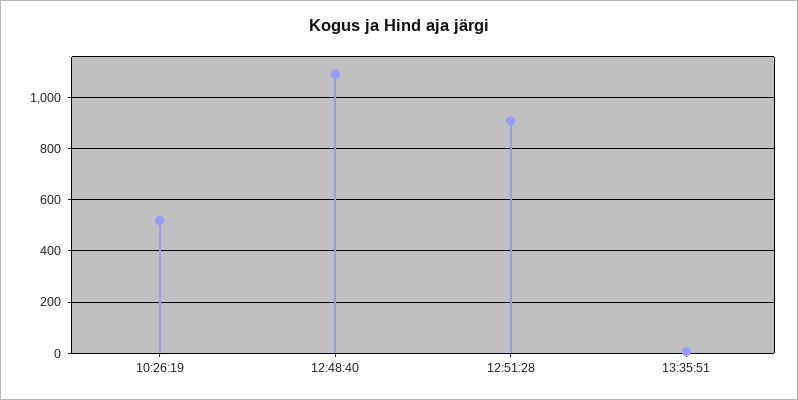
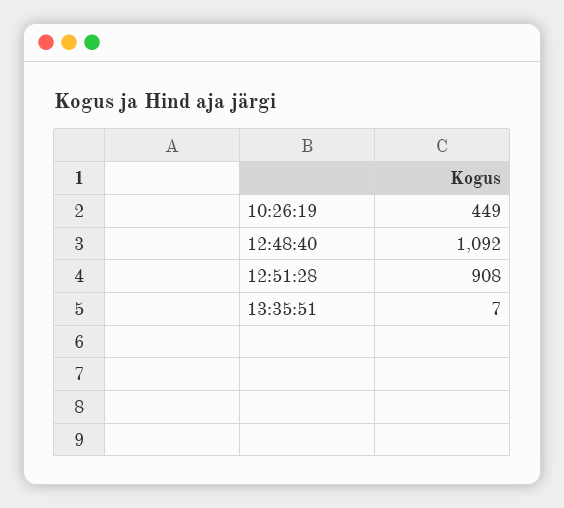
10:26:19: 525 -> 449

